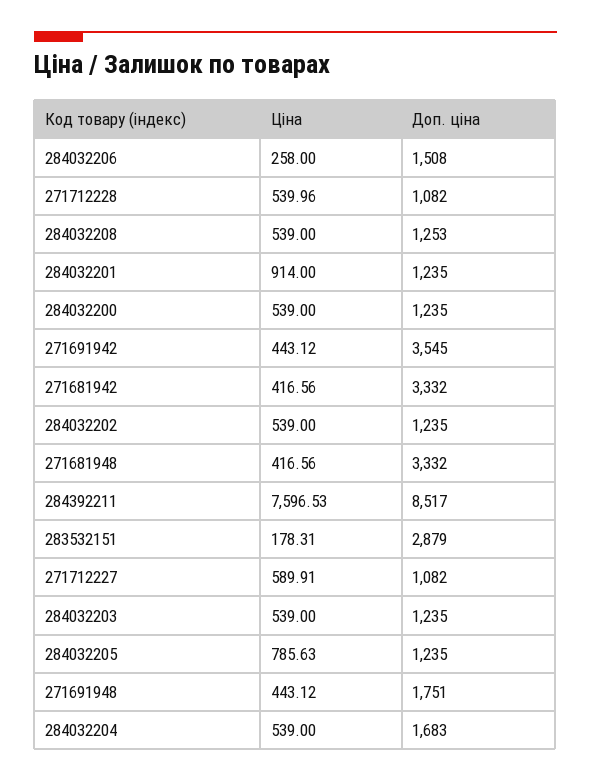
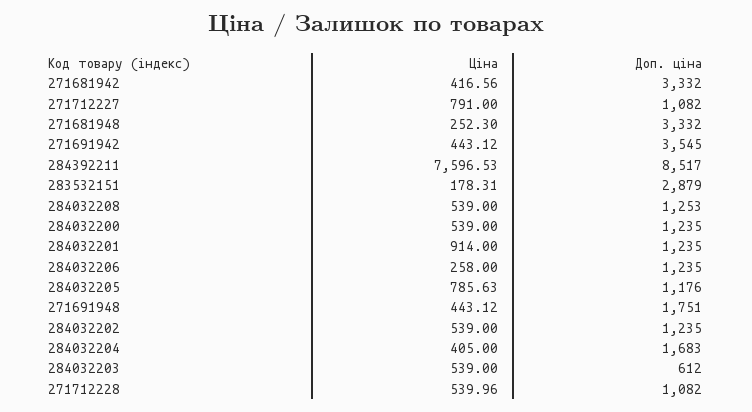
Доп. ціна, 284032206: 1508 -> 1235
Ціна, 271681948: 416.56 -> 252.3
Ціна, 271712227: 589.91 -> 791
Доп. ціна, 284032203: 1235 -> 612
Доп. ціна, 284032205: 1235 -> 1176
Ціна, 284032204: 539 -> 405

